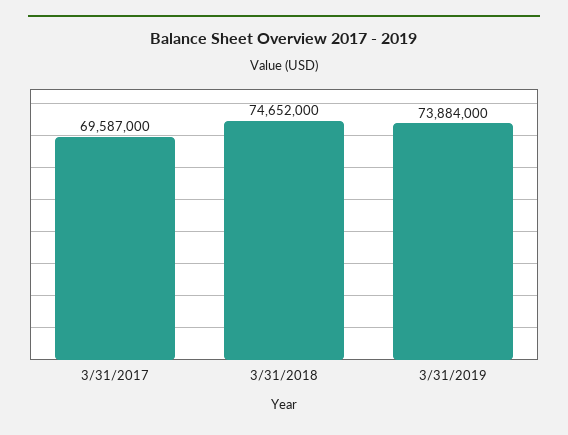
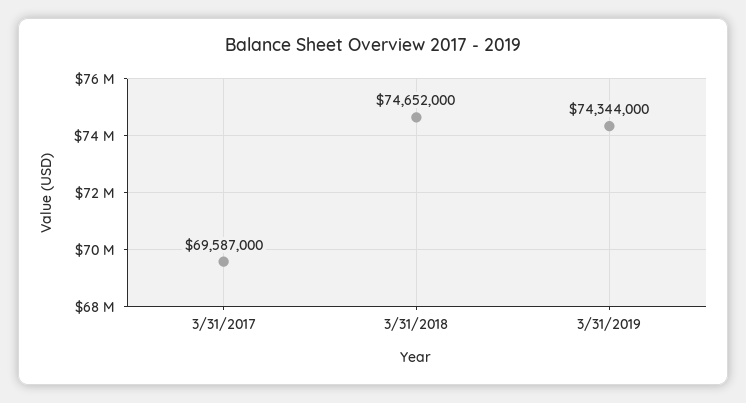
3/31/2019: 73884000 -> 74344000

